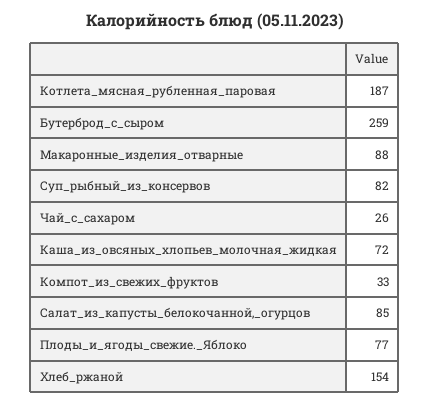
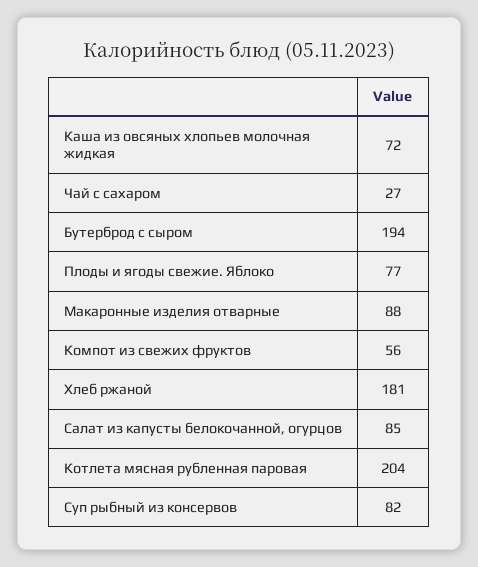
Котлета_мясная_рубленная_паровая: 187 -> 204
Бутерброд_с_сыром: 259 -> 194
Чай_с_сахаром: 26 -> 27
Компот_из_свежих_фруктов: 33 -> 56
Хлеб_ржаной: 154 -> 181

